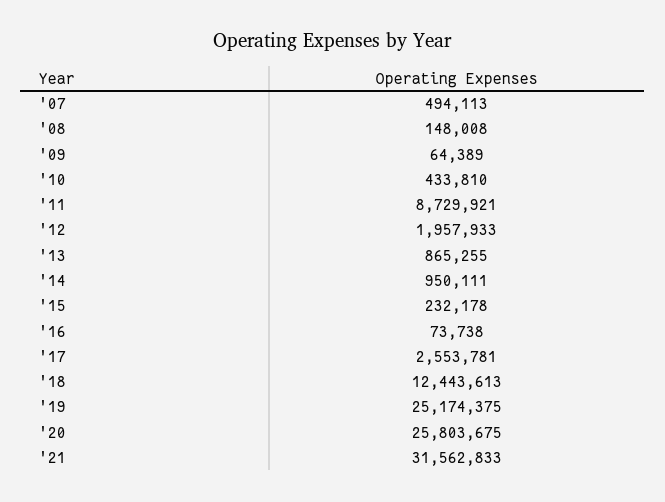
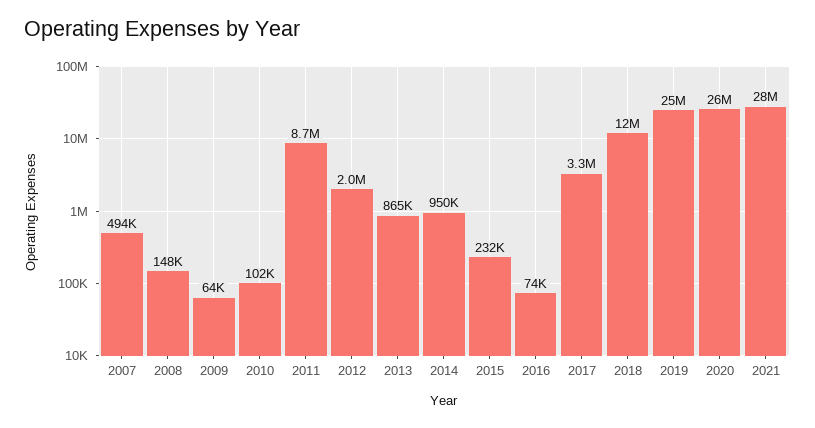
'10: 433810 -> 102000
'17: 2553781 -> 3300000
'21: 31562833 -> 28000000

